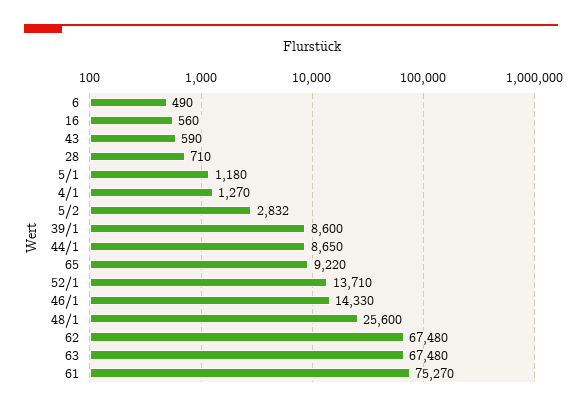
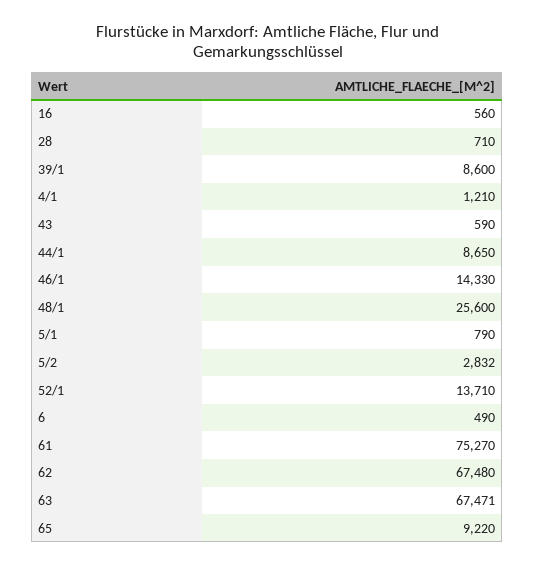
5/1: 1180 -> 790
4/1: 1270 -> 1210
63: 67480 -> 67471

